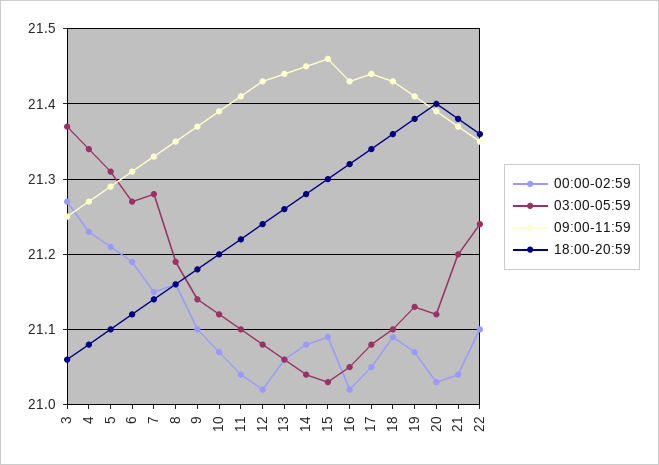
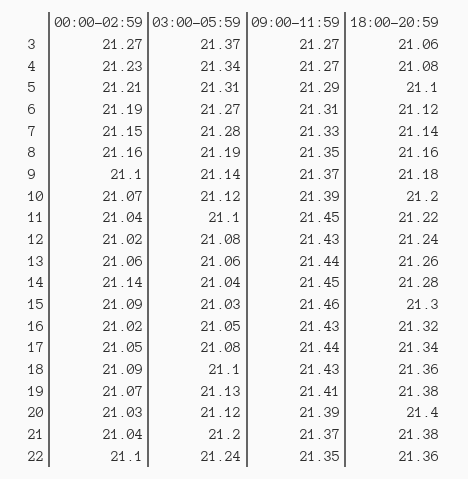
09:00-11:59, 3: 21.25 -> 21.27
09:00-11:59, 11: 21.41 -> 21.45
00:00-02:59, 14: 21.08 -> 21.14

